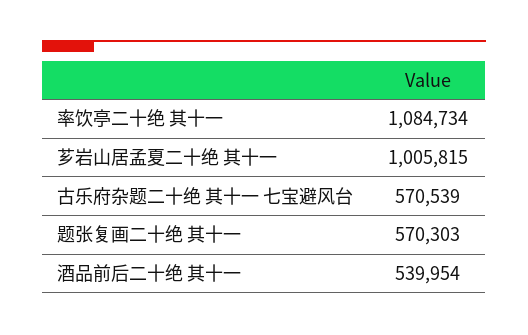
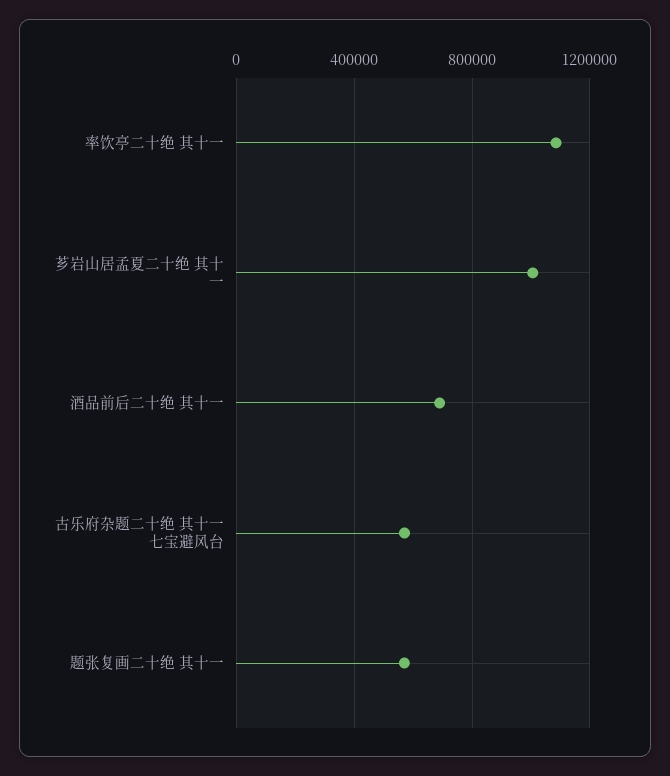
酒品前后二十绝 其十一: 539954 -> 700000

